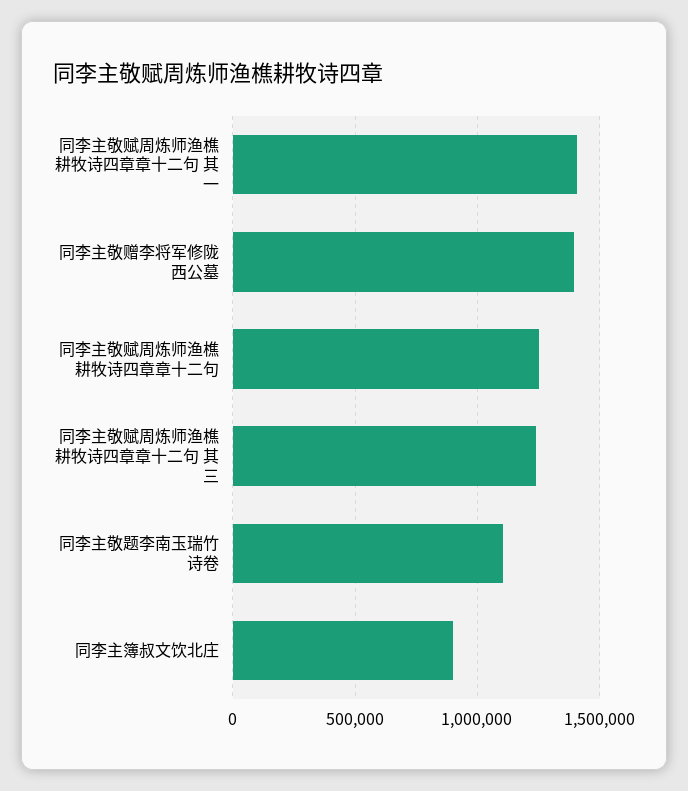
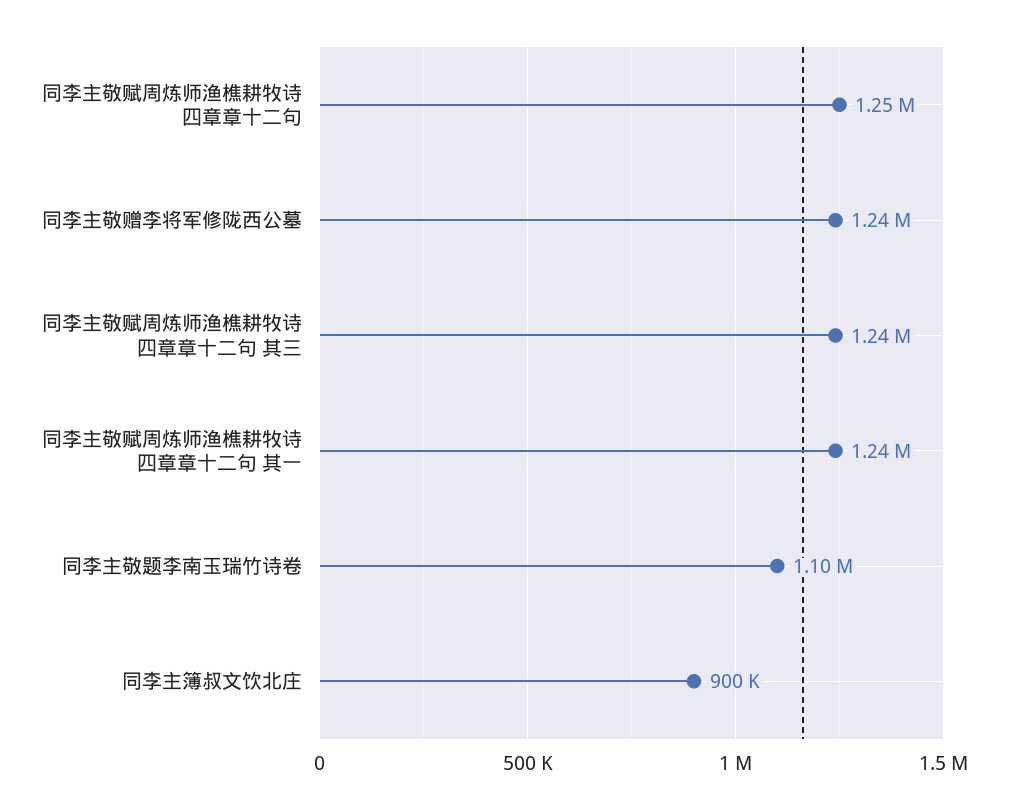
同李主敬赋周炼师渔樵耕牧诗四章章十二句 其一: 1400000 -> 1240000
同李主敬赠李将军修陇西公墓: 1400000 -> 1240000

